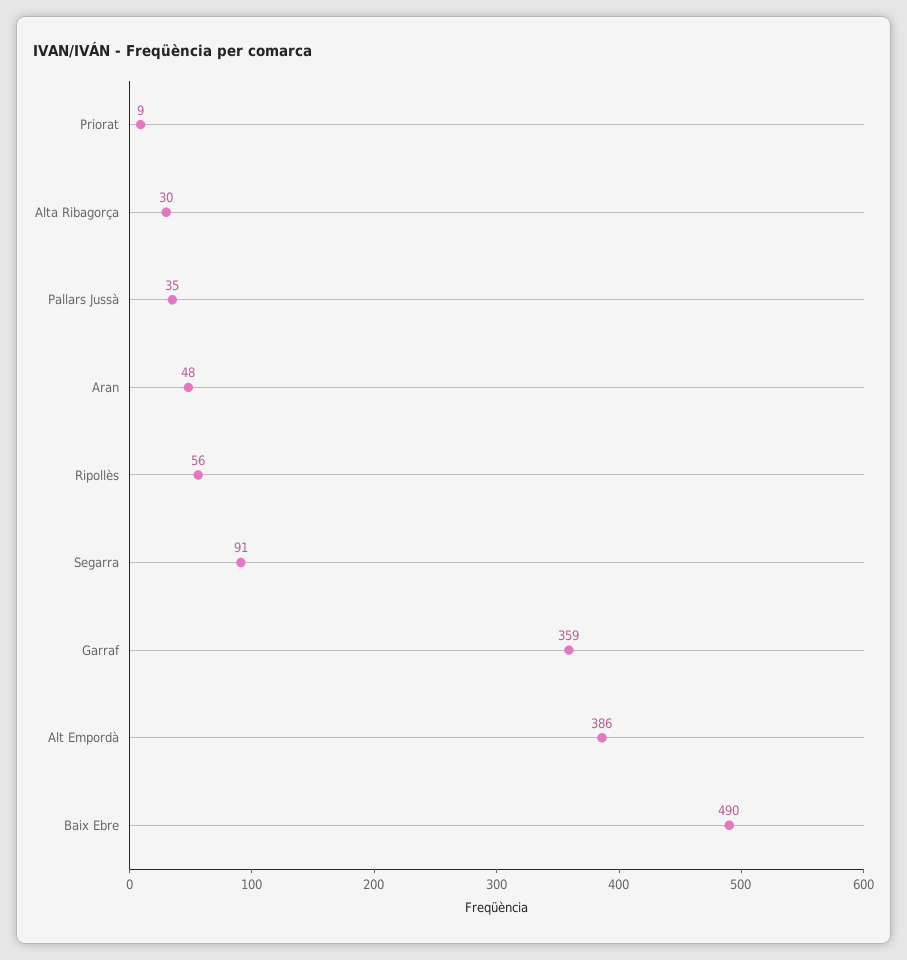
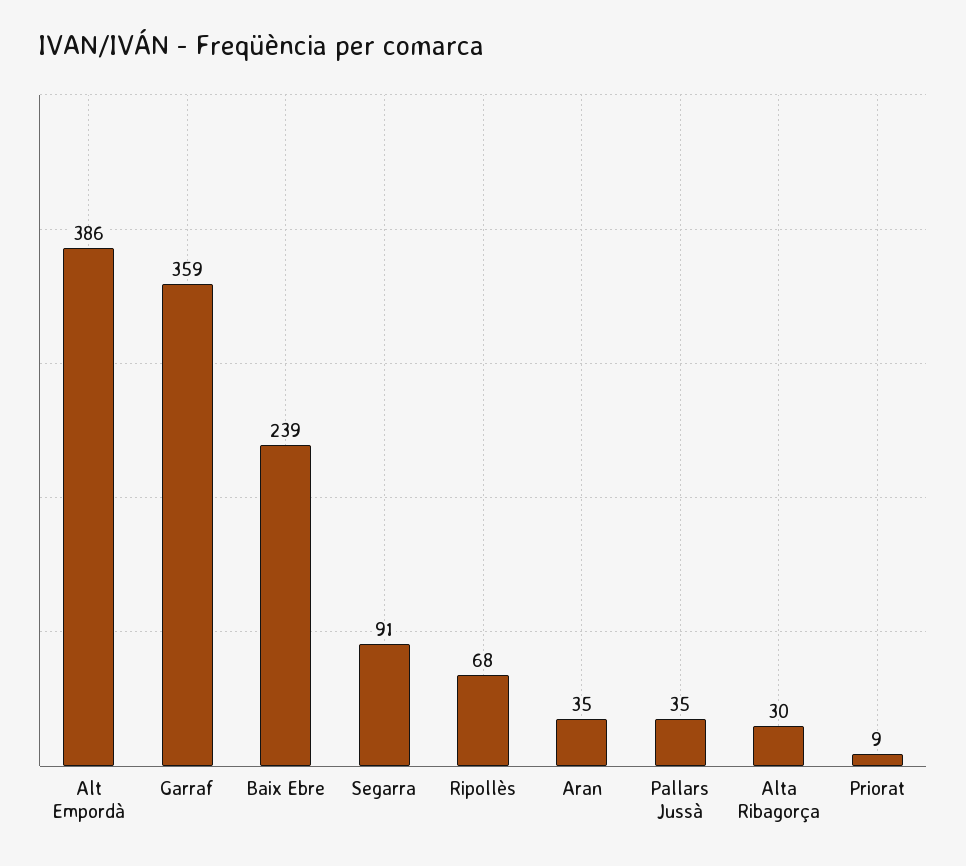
Aran: 48 -> 35
Ripollès: 56 -> 68
Baix Ebre: 490 -> 239

